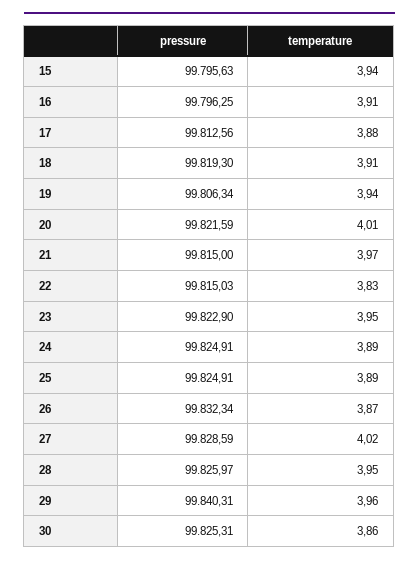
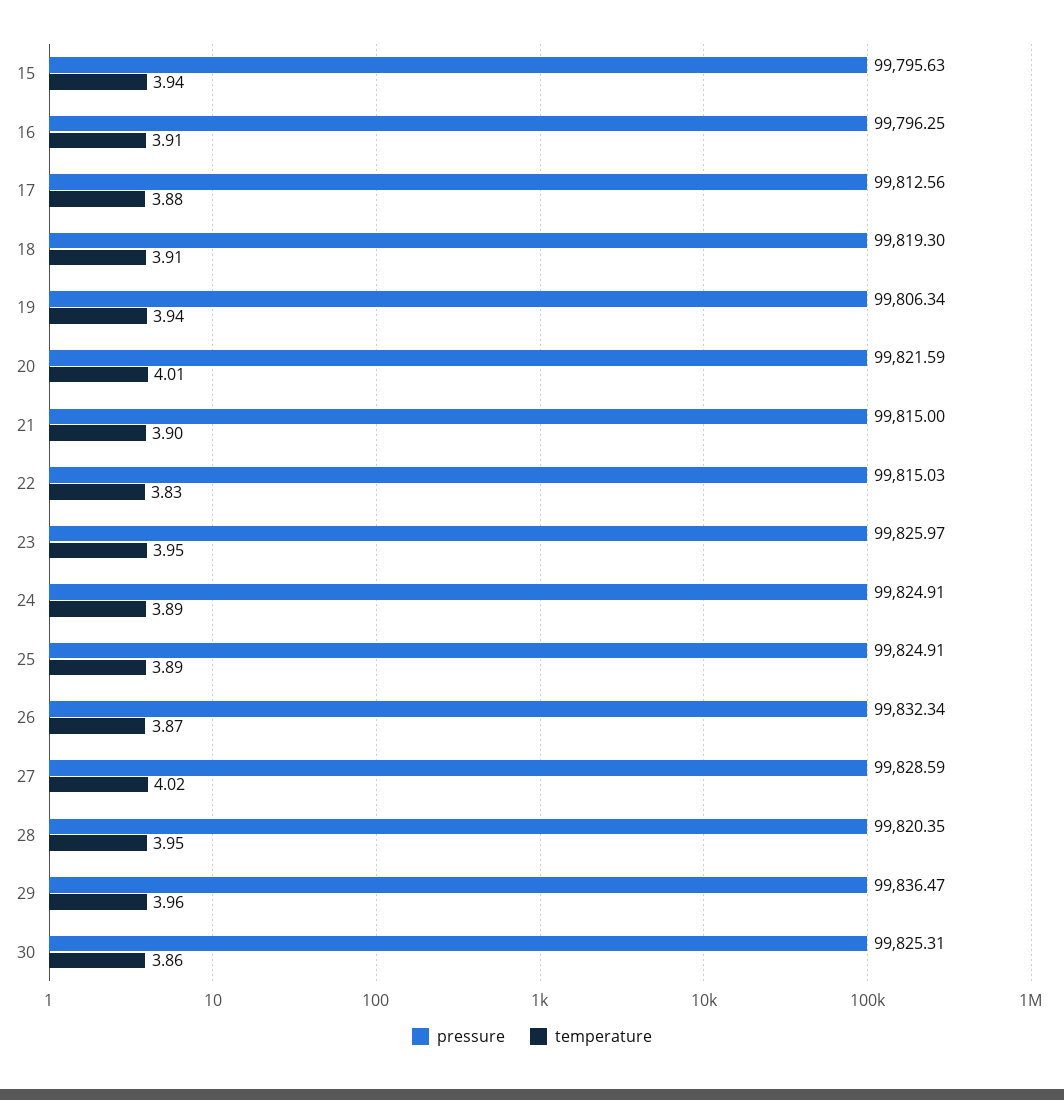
temperature, 21: 3.97 -> 3.9
pressure, 23: 99822.9 -> 99825.97
pressure, 28: 99825.97 -> 99820.35
pressure, 29: 99840.31 -> 99836.47

